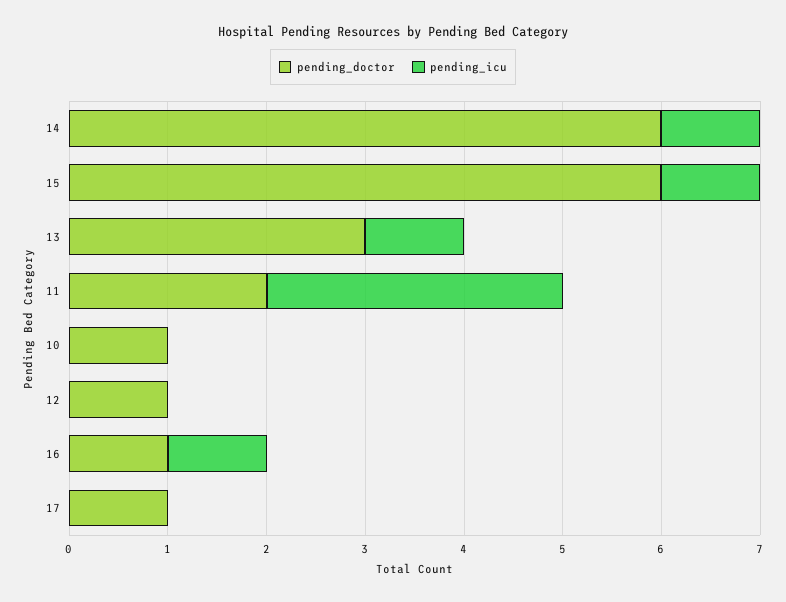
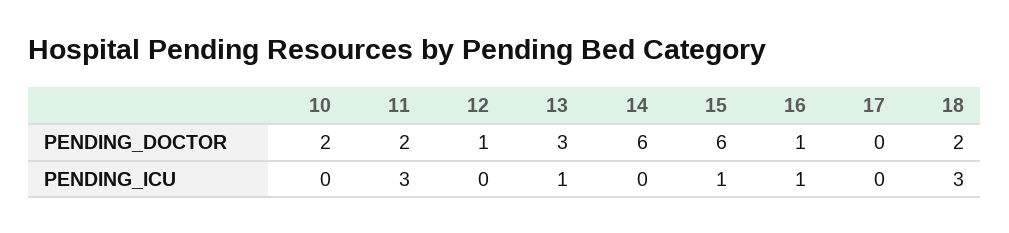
pending_icu, 14: 1 -> 0
pending_doctor, 10: 1 -> 2
pending_doctor, 17: 1 -> 0
pending_doctor, 18: none -> 2
pending_icu, 18: none -> 3

